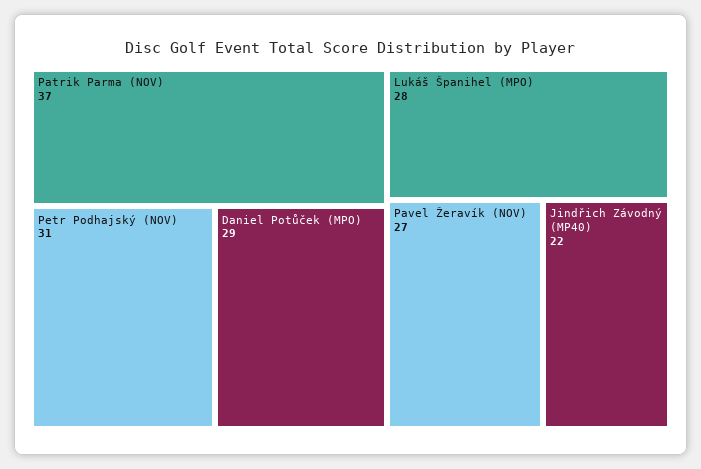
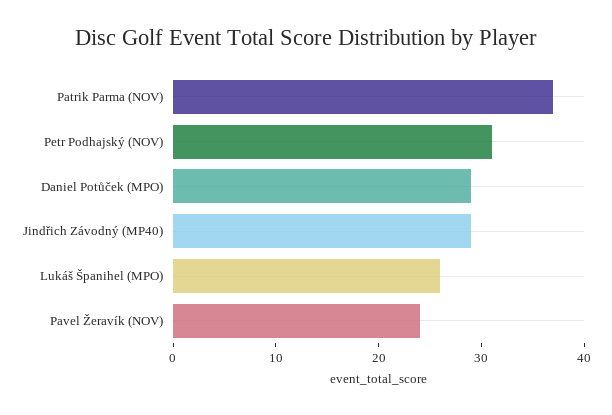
Lukáš Španihel (MPO): 28 -> 26
Pavel Žeravík (NOV): 27 -> 24
Jindřich Závodný (MP40): 22 -> 29

